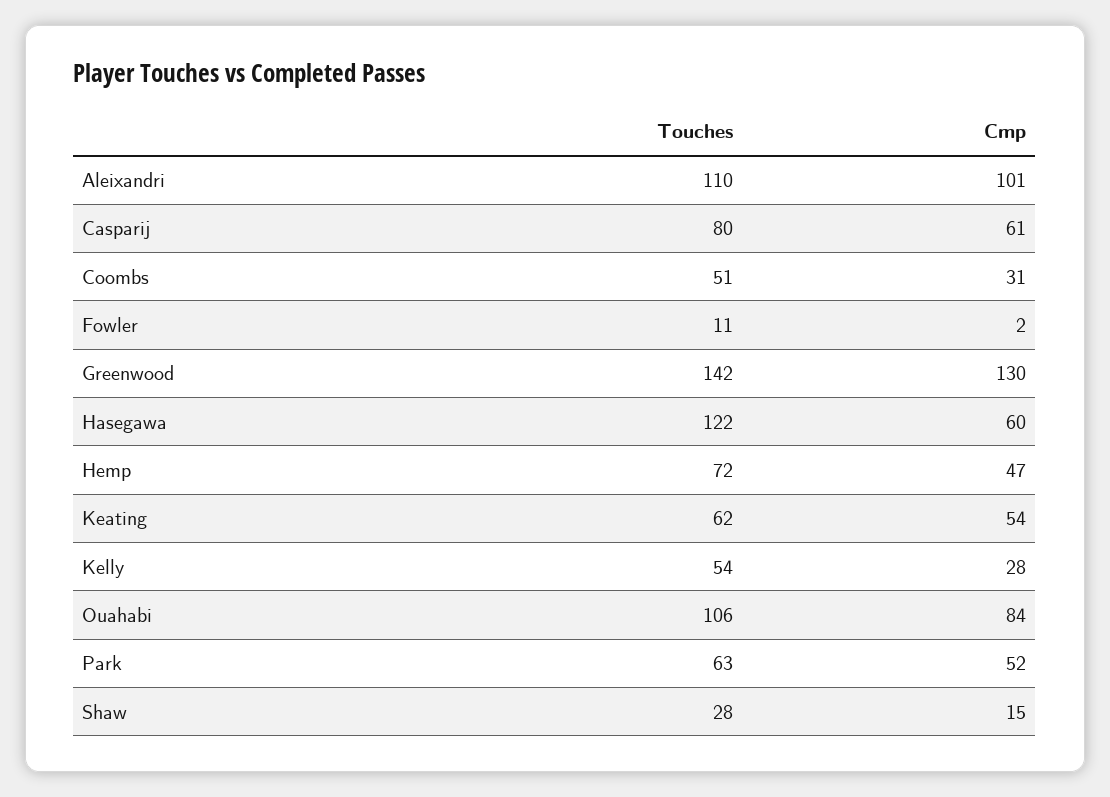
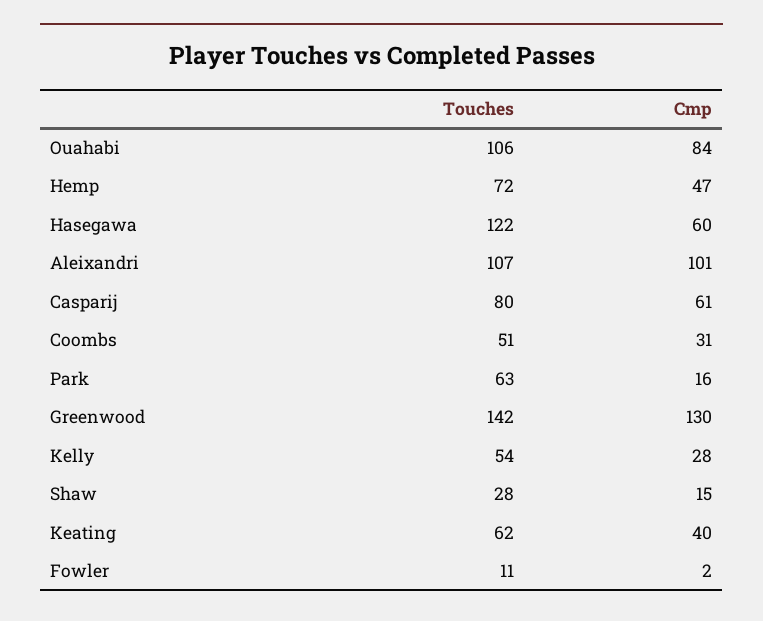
Touches, Aleixandri: 110 -> 107
Cmp, Keating: 54 -> 40
Cmp, Park: 52 -> 16

